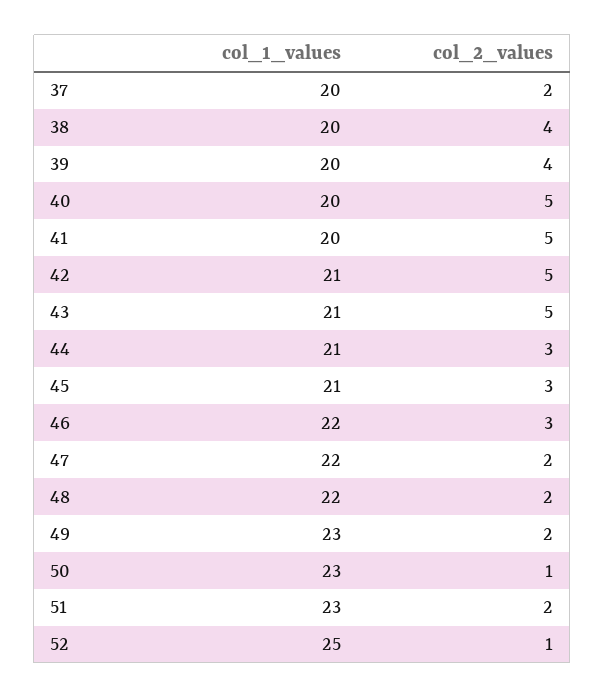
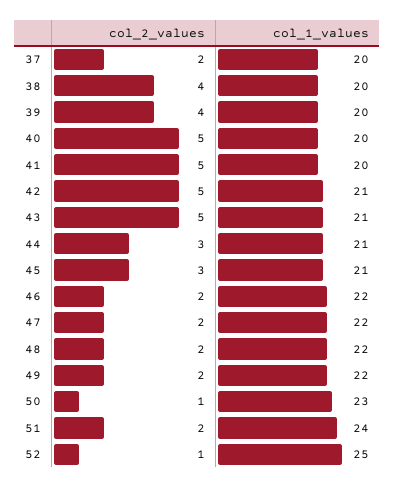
col_2_values, 46: 3 -> 2
col_1_values, 49: 23 -> 22
col_1_values, 51: 23 -> 24

